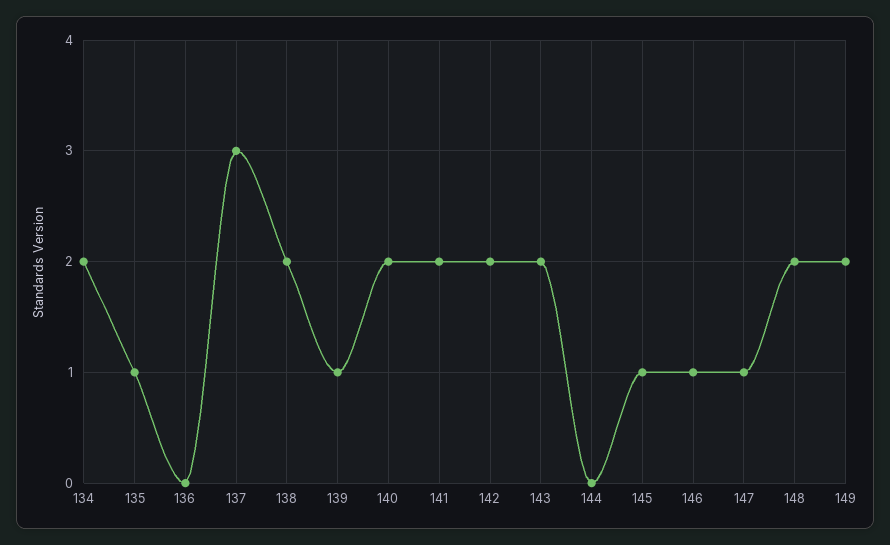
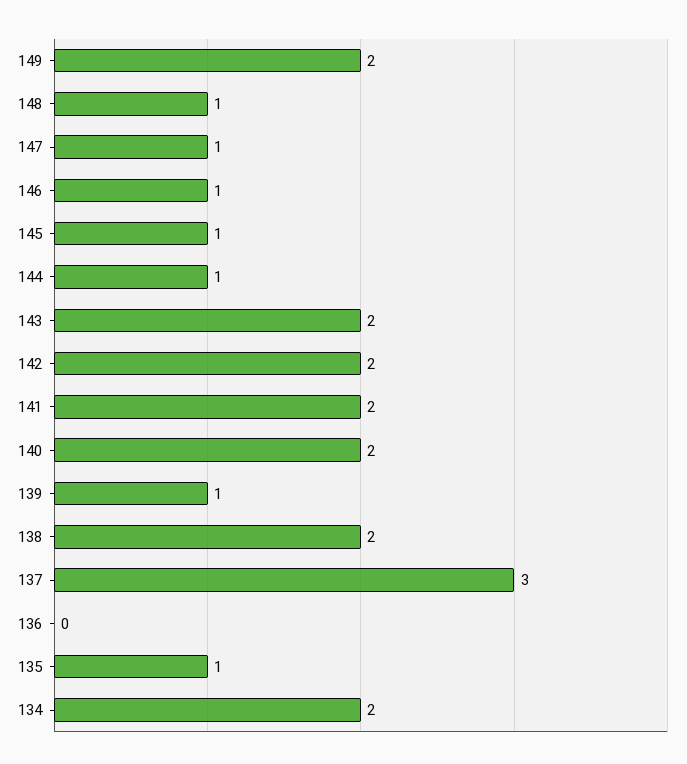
144: 0 -> 1
148: 2 -> 1

